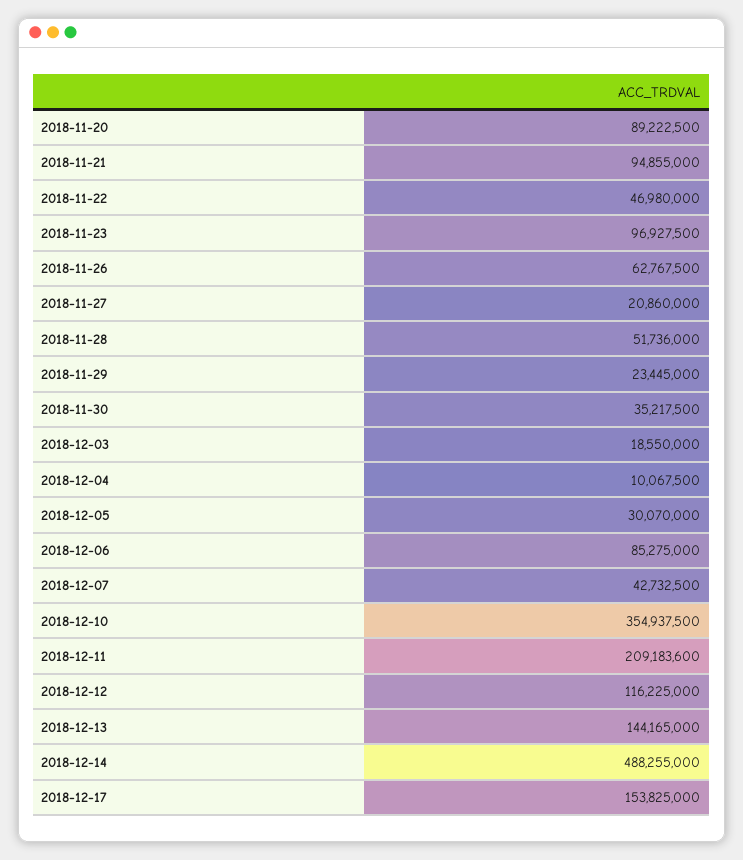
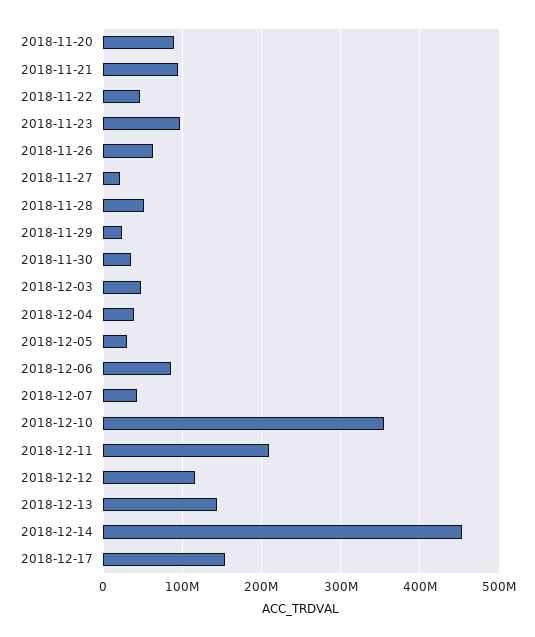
2018-12-03: 18550000 -> 50000000
2018-12-04: 10067500 -> 40000000
2018-12-14: 488255000 -> 450000000

